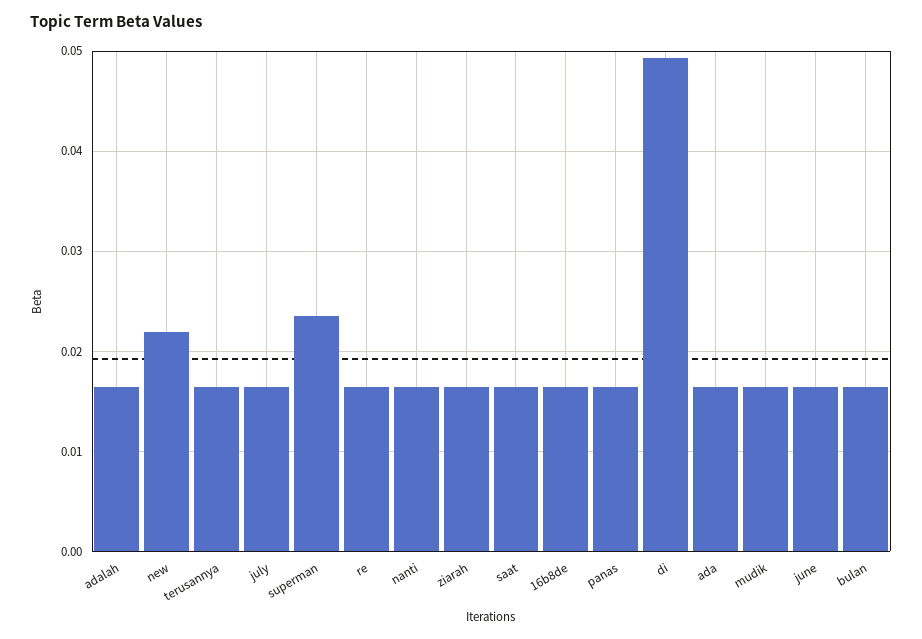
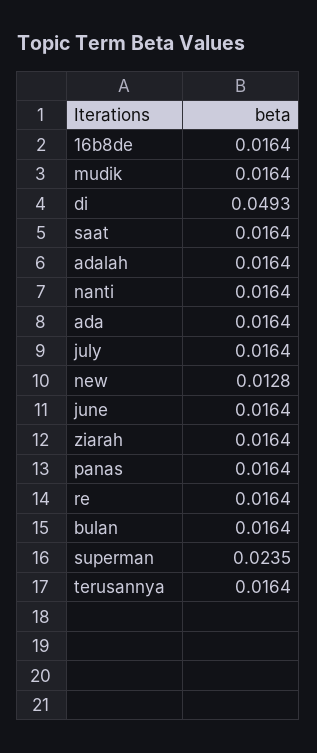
new: 0.022 -> 0.0128

